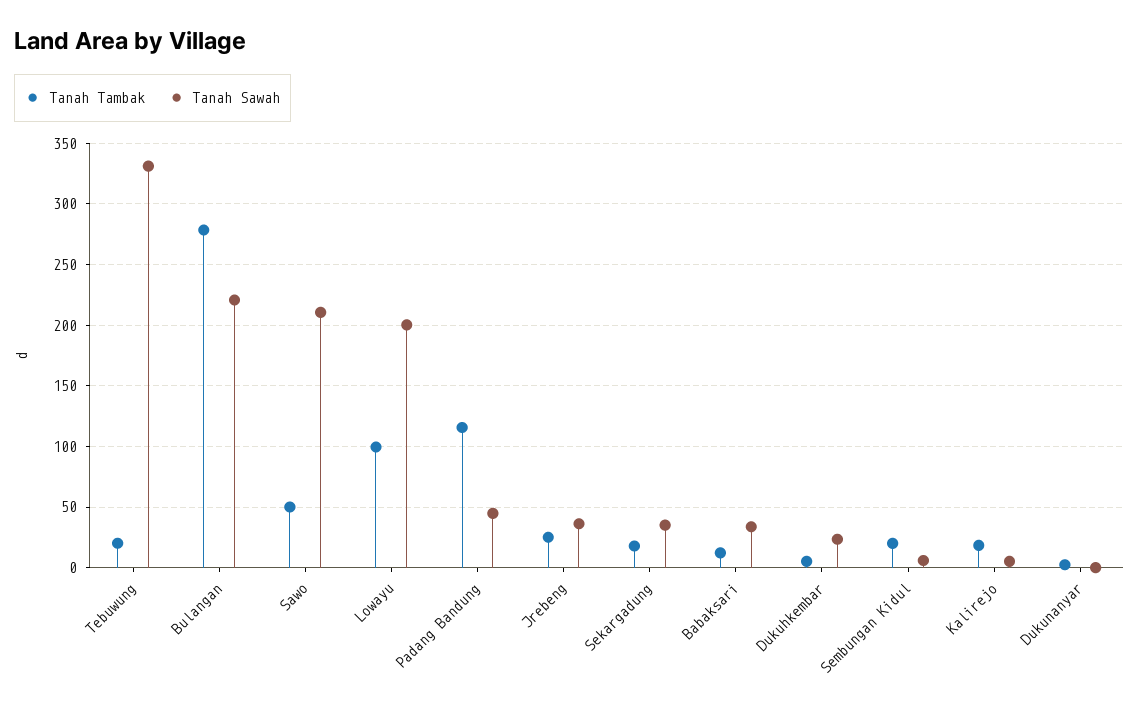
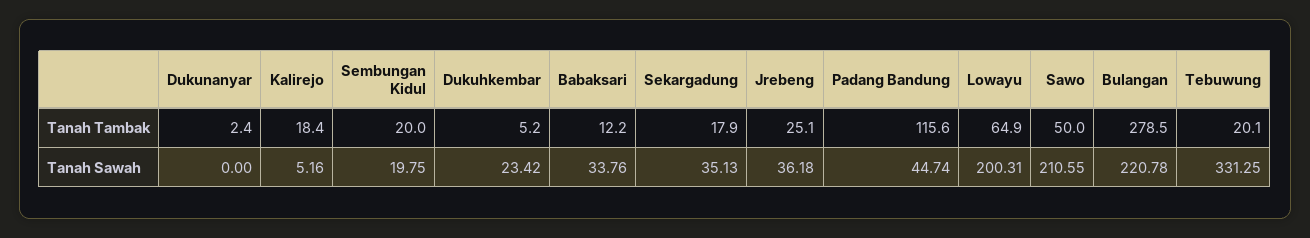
Tanah Tambak, Lowayu: 100 -> 64.9
Tanah Sawah, Sembungan Kidul: 5 -> 19.75

